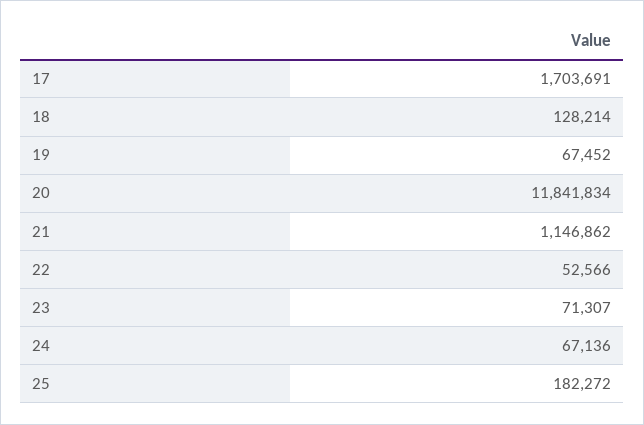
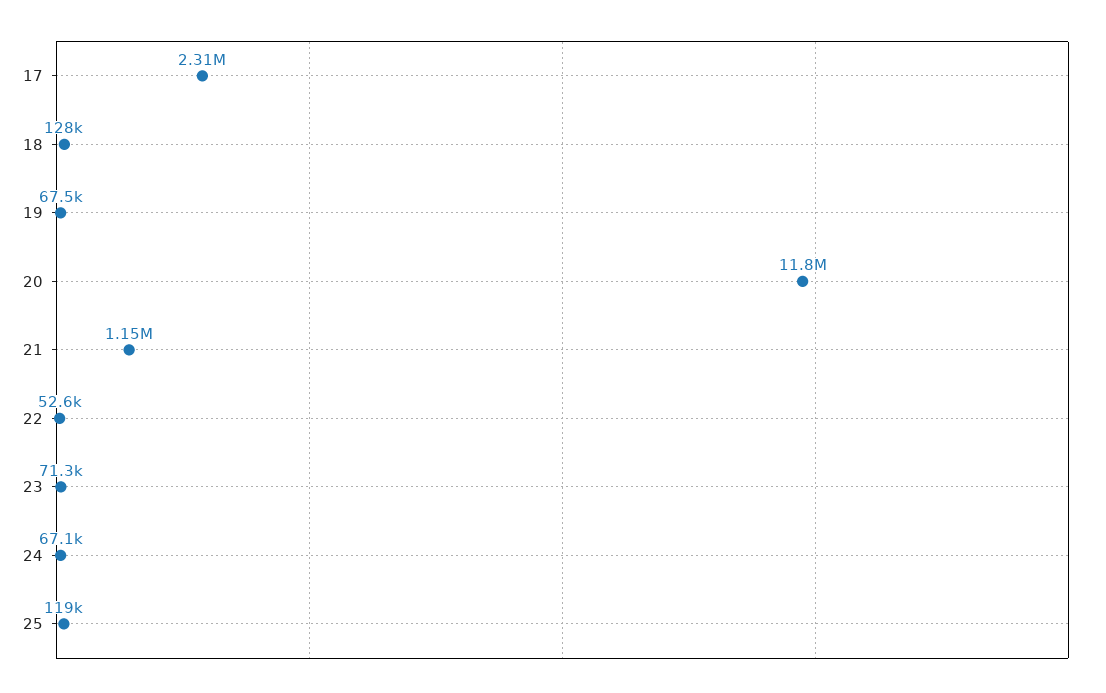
17: 1703691 -> 2310000
25: 182272 -> 119000

